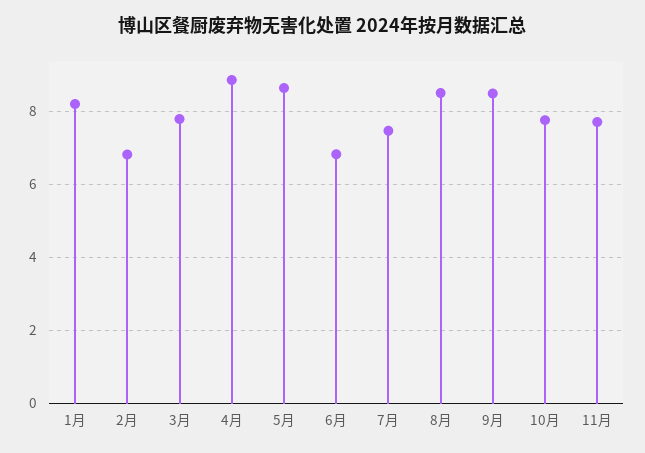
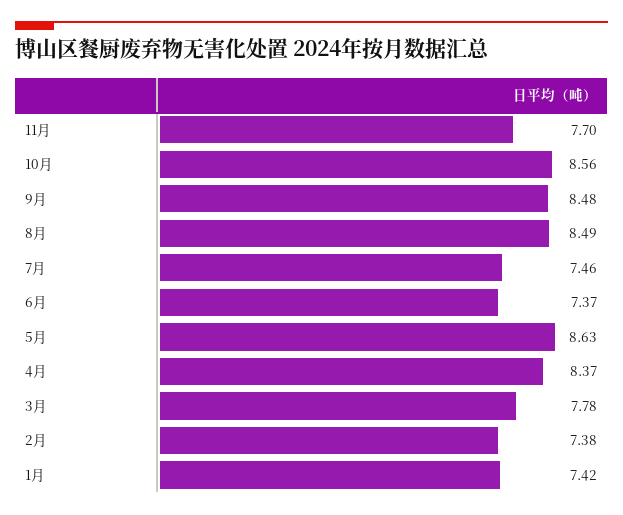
1月: 8.2 -> 7.42
2月: 6.8 -> 7.38
4月: 8.8 -> 8.37
6月: 6.8 -> 7.37
10月: 7.8 -> 8.56

